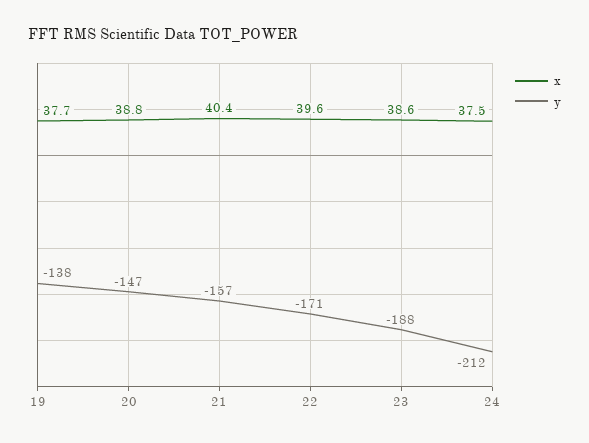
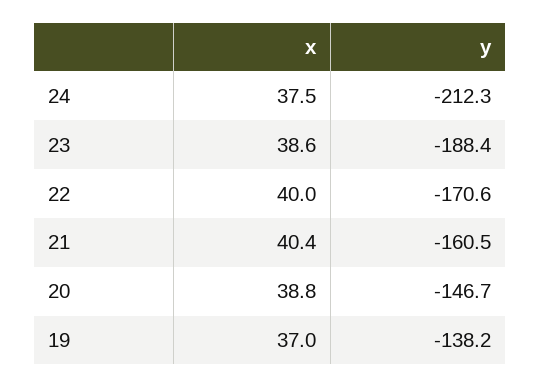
x, 19: 37.7 -> 37
y, 21: -157 -> -160.5
x, 22: 39.6 -> 40

